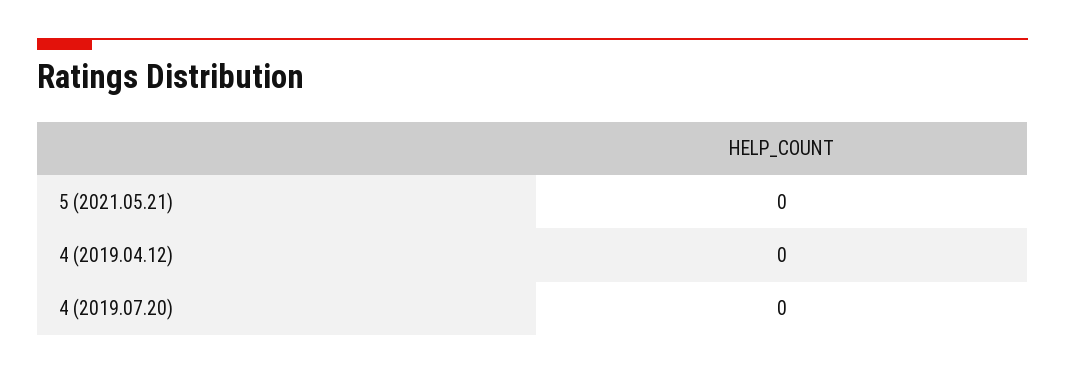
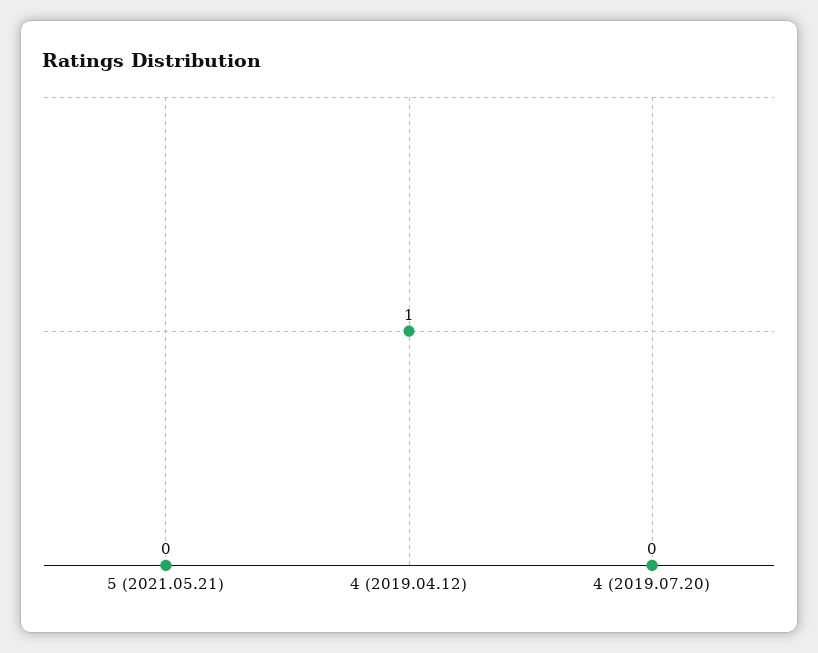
4 (2019.04.12): 0 -> 1

